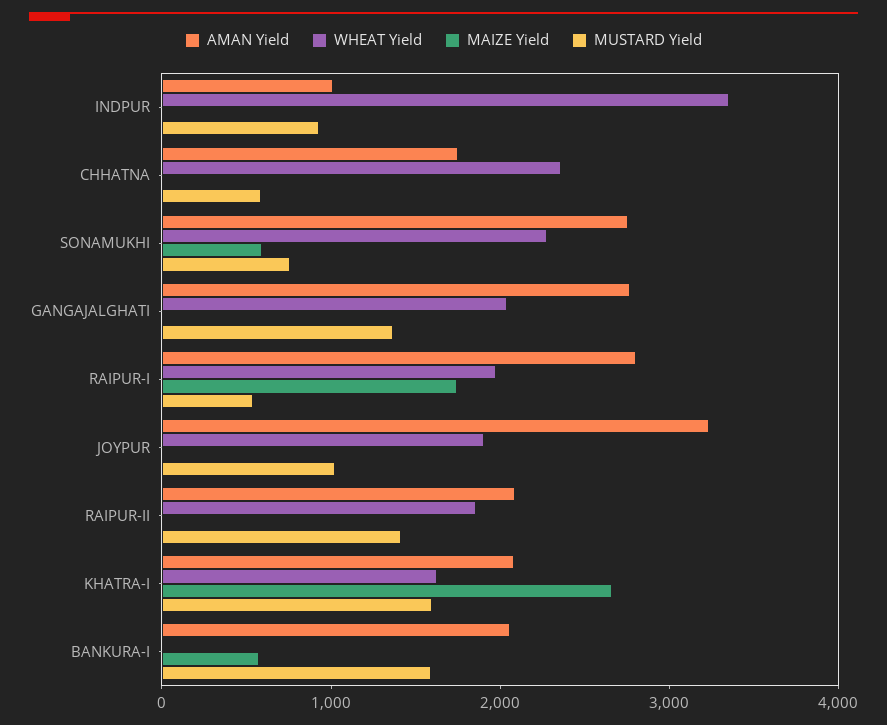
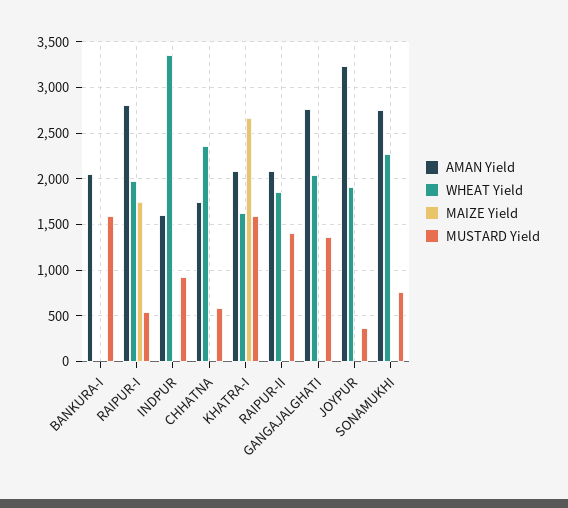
AMAN Yield, INDPUR: 1000 -> 1600
MAIZE Yield, SONAMUKHI: 600 -> 0
MUSTARD Yield, JOYPUR: 1000 -> 400
MAIZE Yield, BANKURA-I: 600 -> 0

